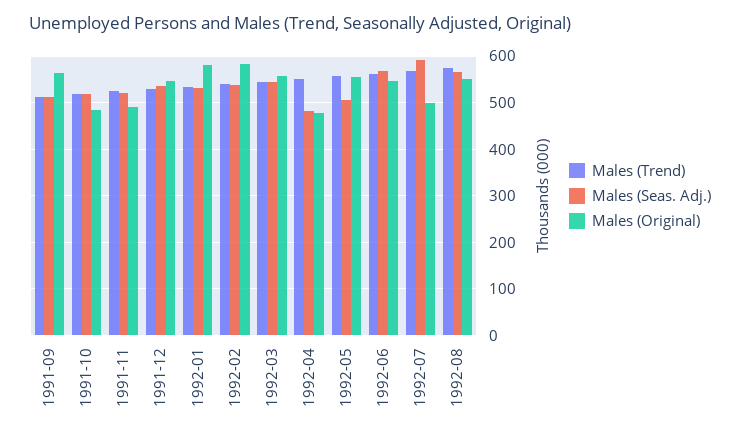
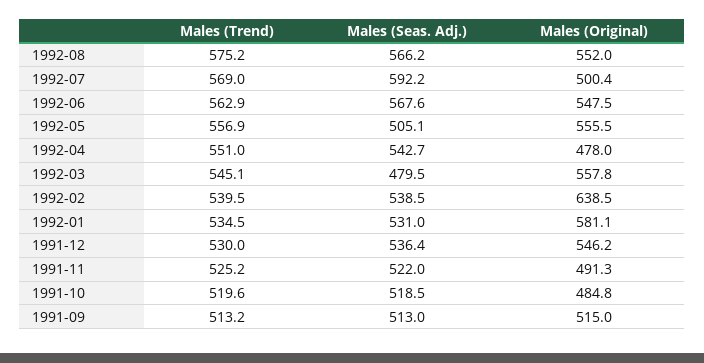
Males (Original), 1991-09: 560 -> 515
Males (Original), 1992-02: 580 -> 638.5
Males (Seas. Adj.), 1992-03: 540 -> 479.5
Males (Seas. Adj.), 1992-04: 480 -> 542.7

